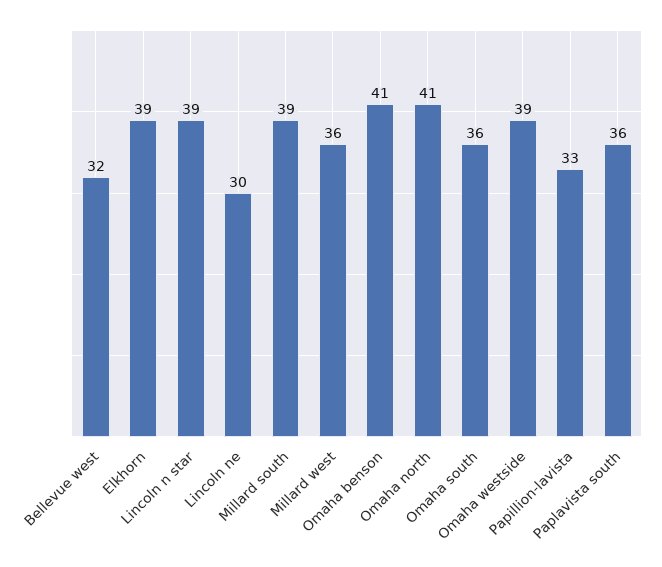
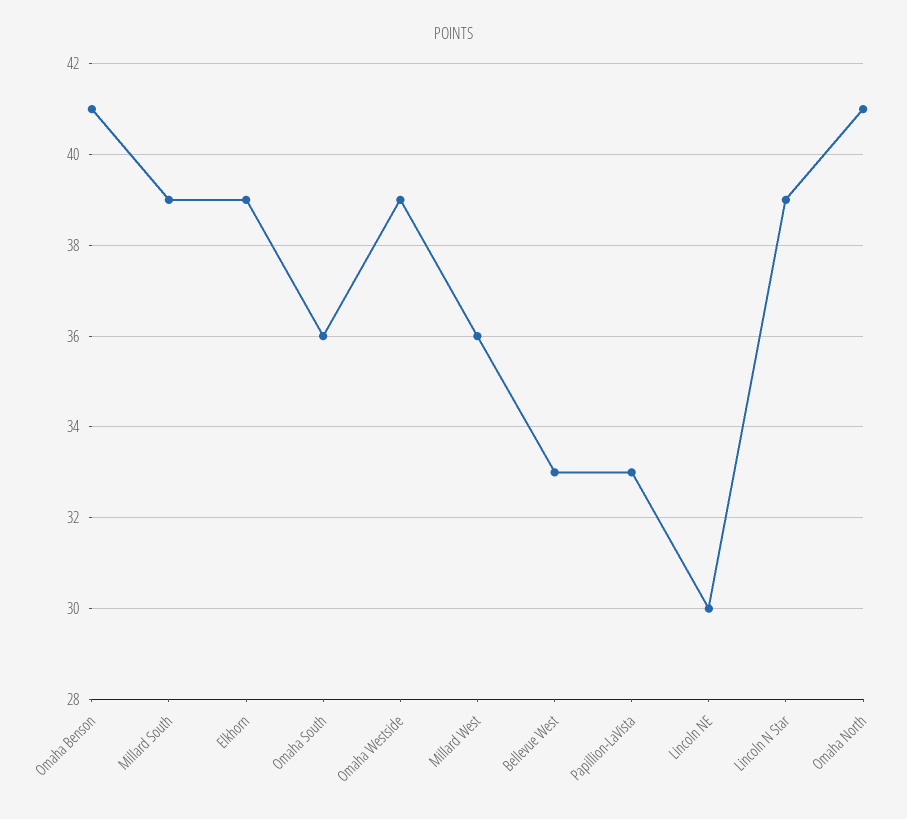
Bellevue west: 32 -> 33
Paplavista south: 36 -> none

